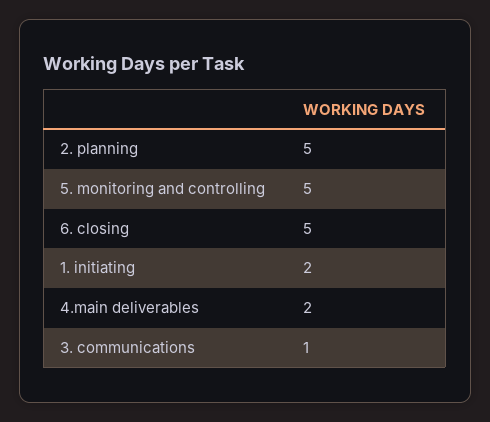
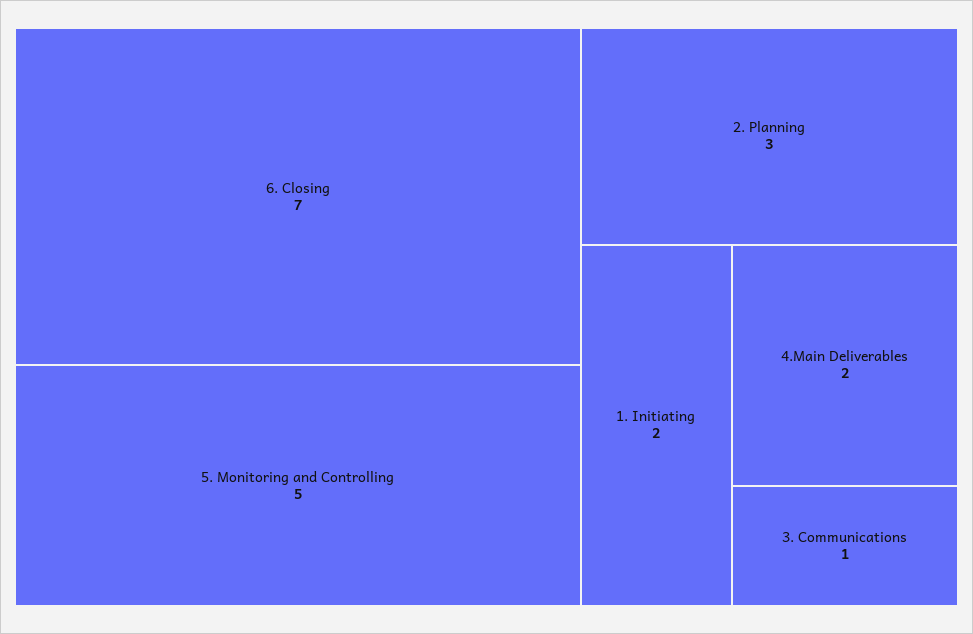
2. planning: 5 -> 3
6. closing: 5 -> 7

